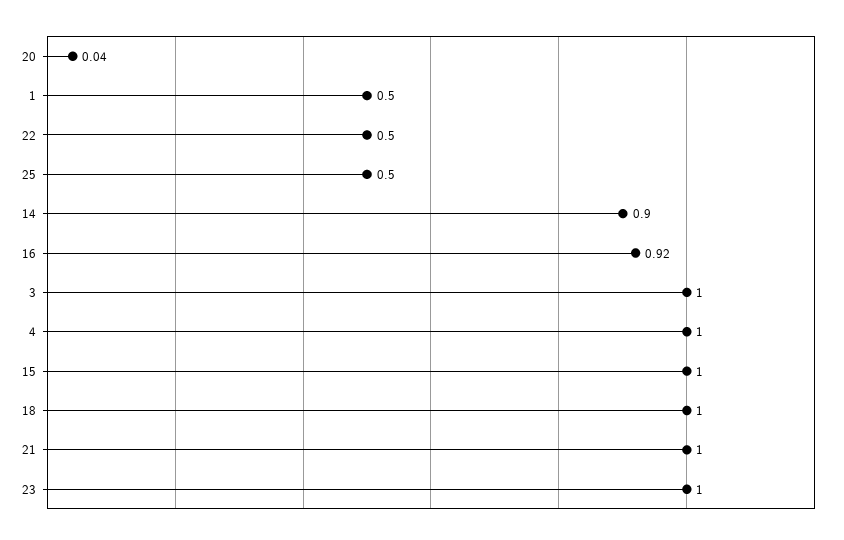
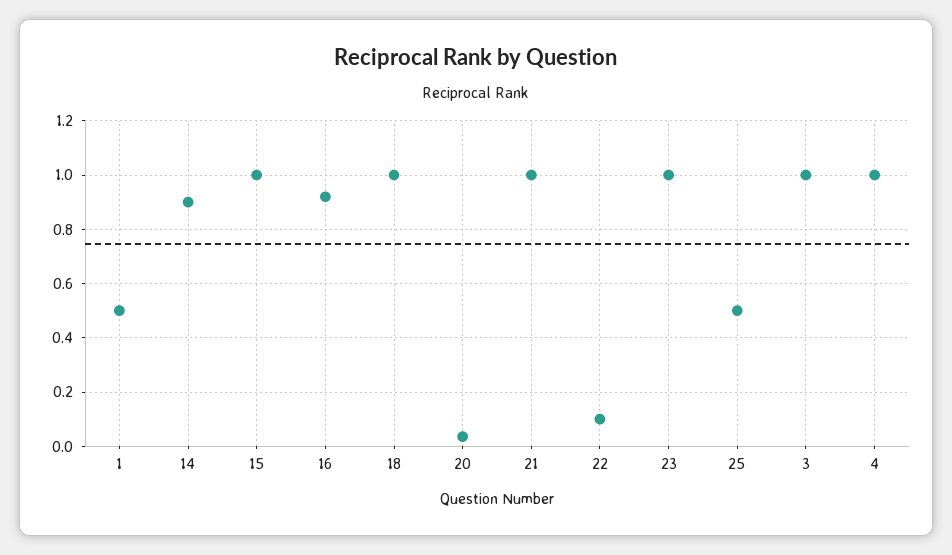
22: 0.5 -> 0.1

